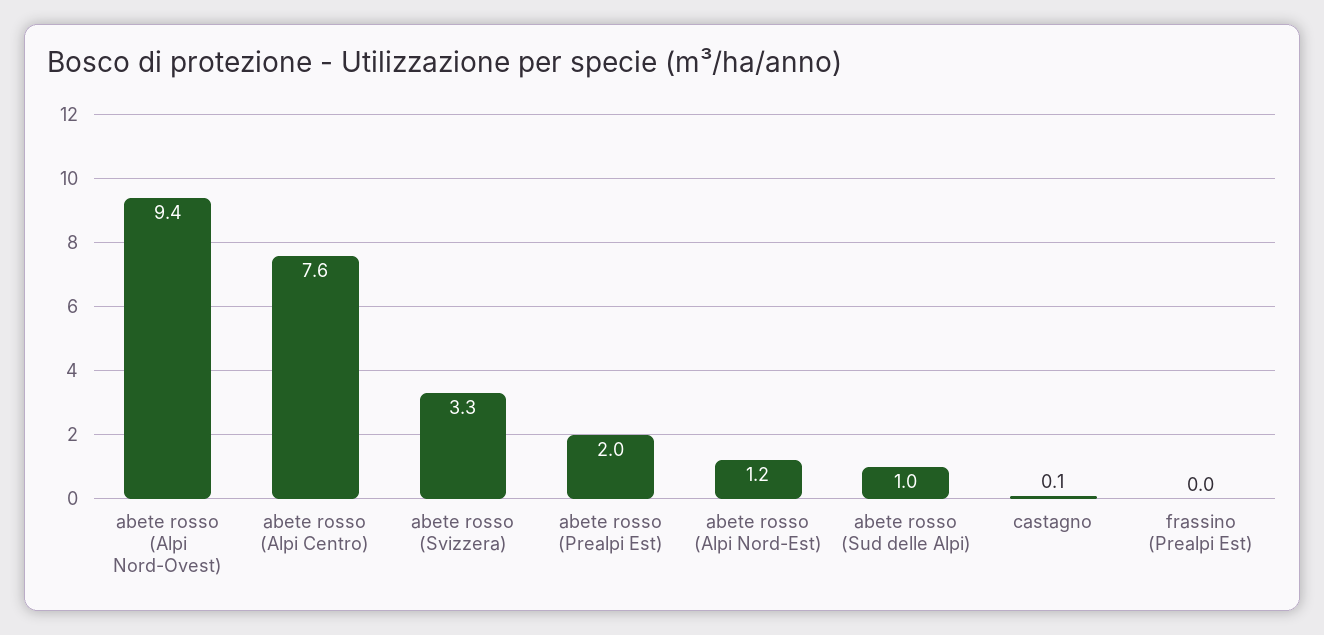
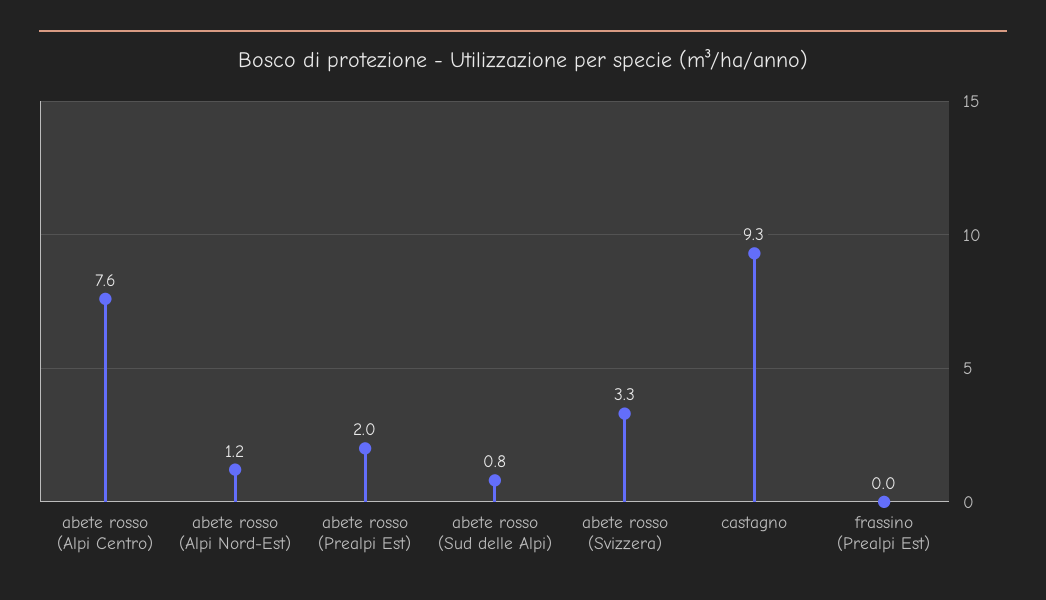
abete rosso (Alpi Nord-Ovest): 9.4 -> none
abete rosso (Sud delle Alpi): 1 -> 0.8
castagno: 0.1 -> 9.3

